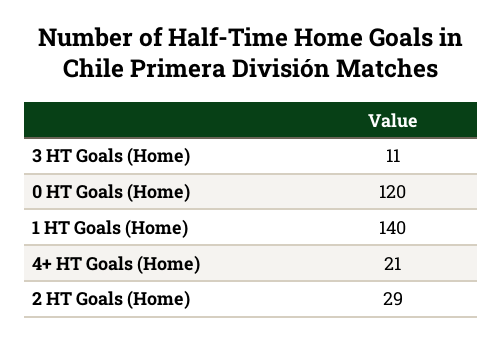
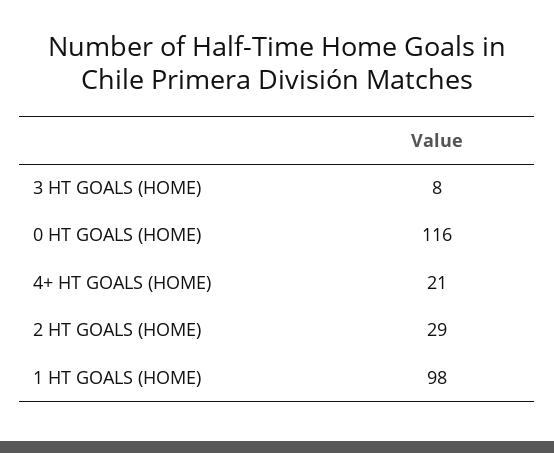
3 HT Goals (Home): 11 -> 8
0 HT Goals (Home): 120 -> 116
1 HT Goals (Home): 140 -> 98

